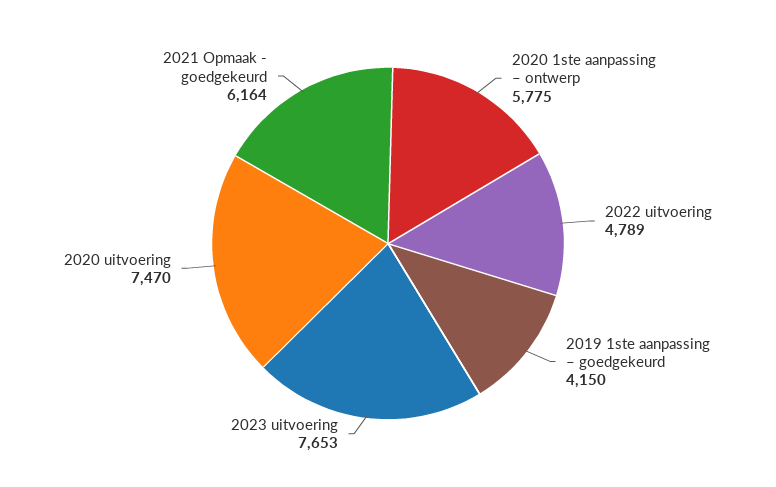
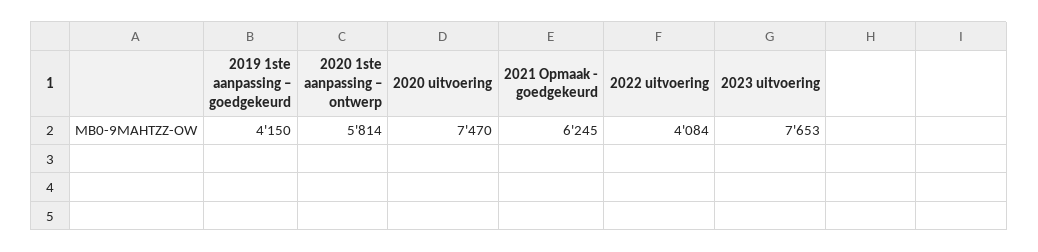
2020 1ste aanpassing – ontwerp: 5775 -> 5814
2022 uitvoering: 4789 -> 4084
2021 Opmaak - goedgekeurd: 6164 -> 6245

